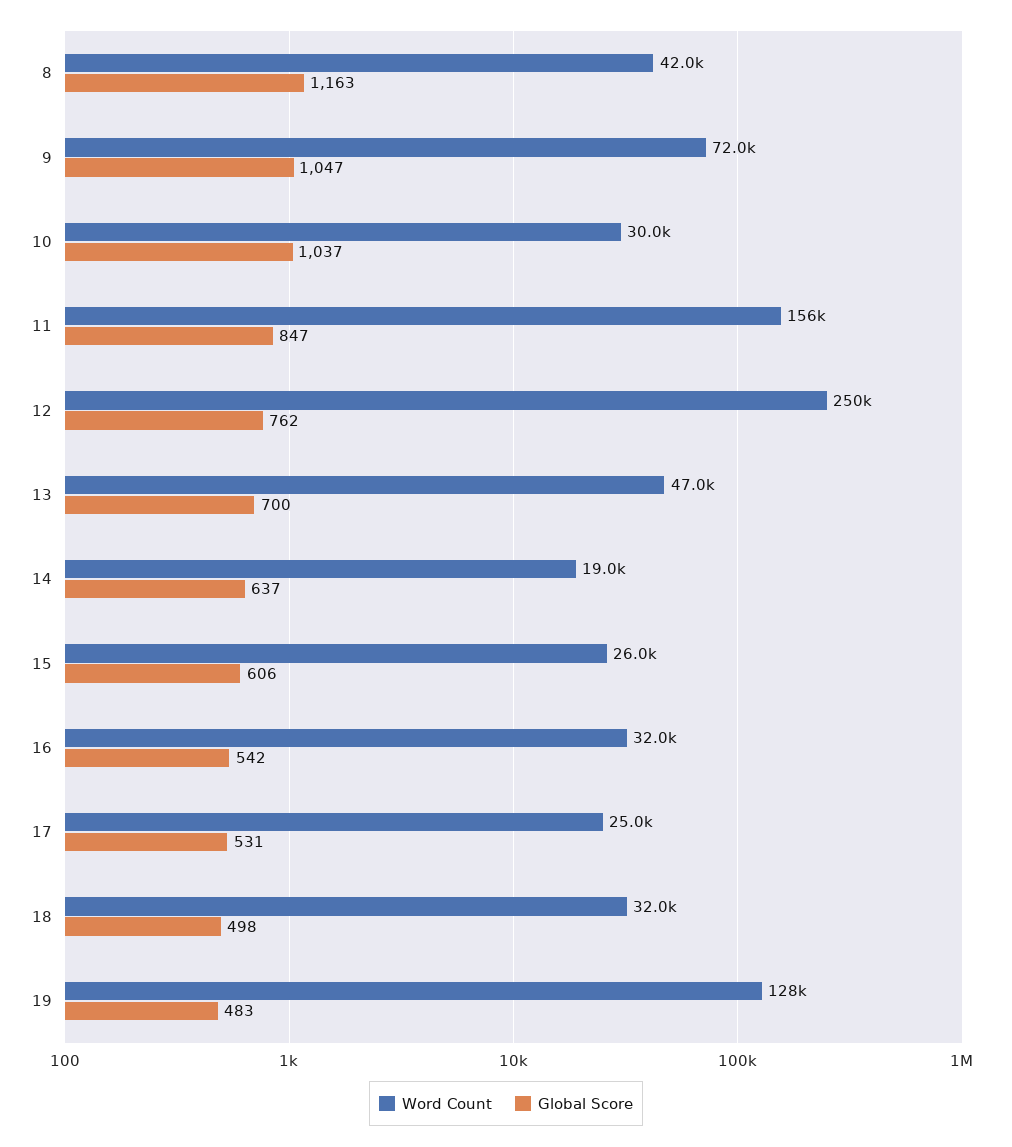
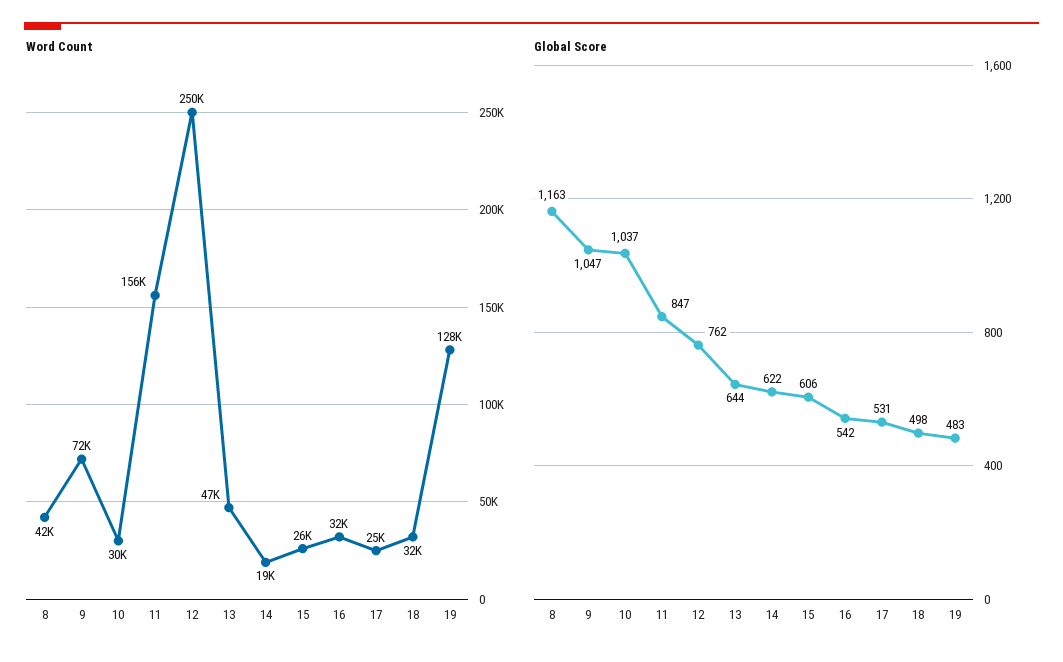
Global Score, 13: 700 -> 644
Global Score, 14: 637 -> 622

